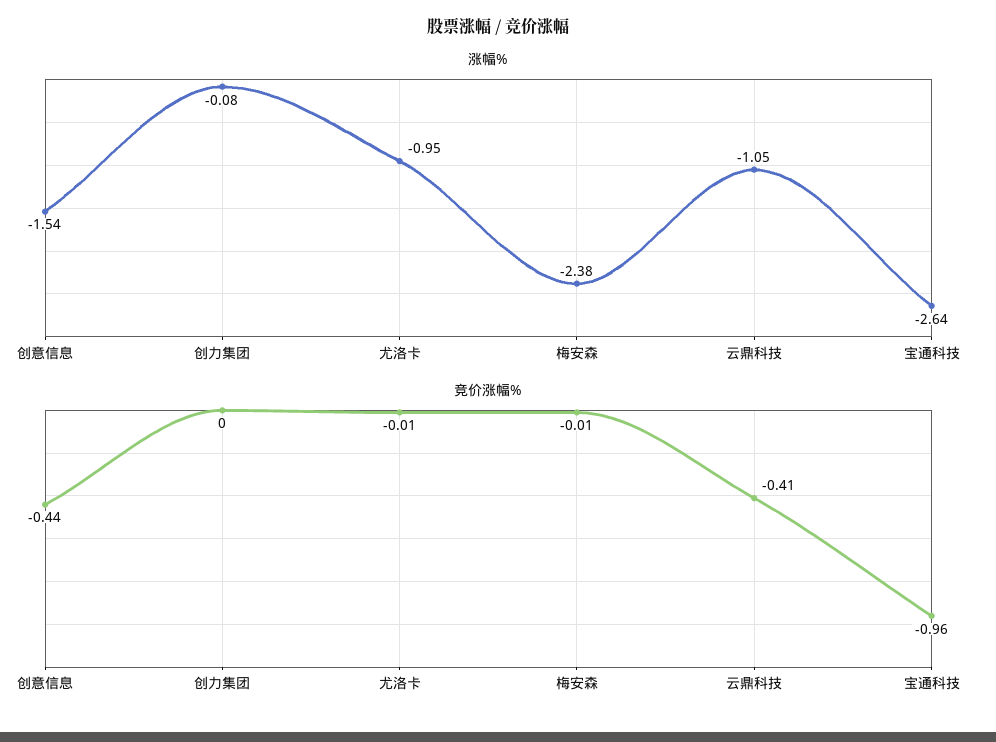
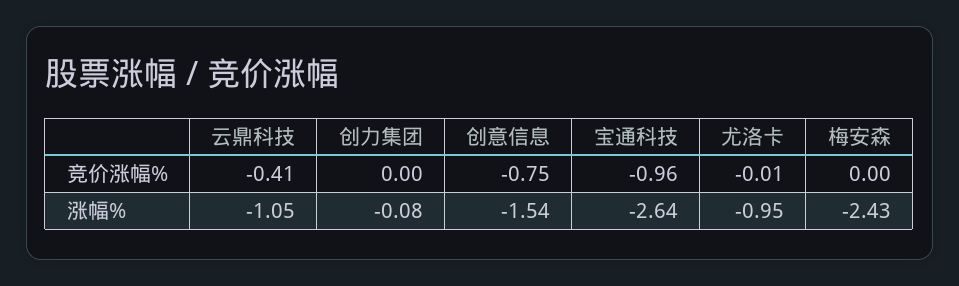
涨幅%, 梅安森: -2.38 -> -2.43
竞价涨幅%, 创意信息: -0.44 -> -0.75
竞价涨幅%, 梅安森: -0.01 -> 0

